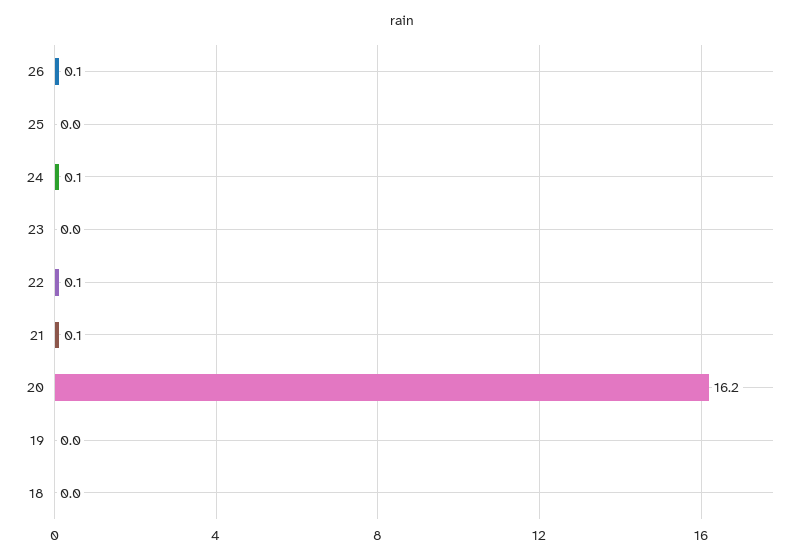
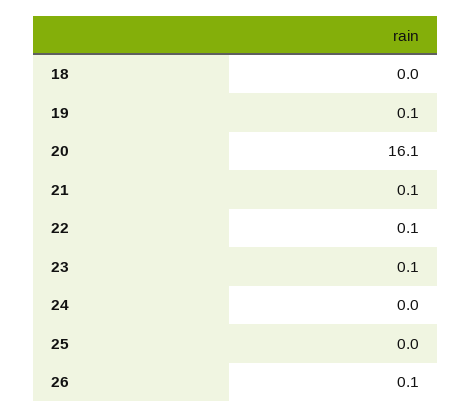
24: 0.1 -> 0
23: 0 -> 0.1
20: 16.2 -> 16.1
19: 0 -> 0.1

